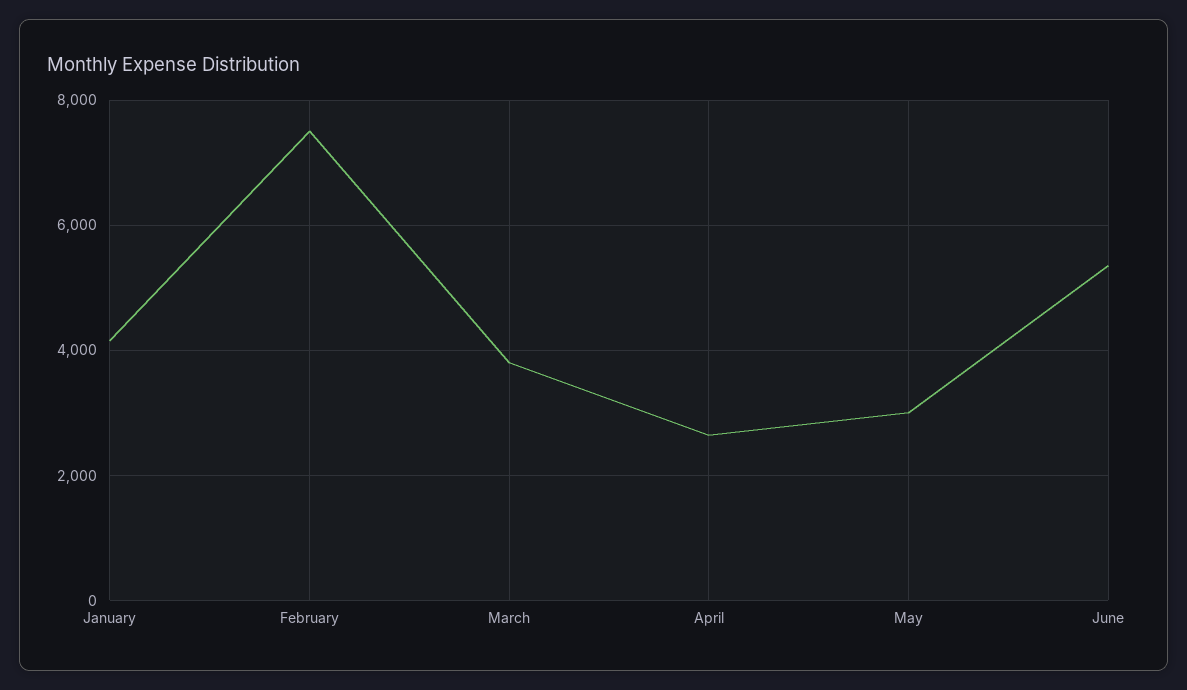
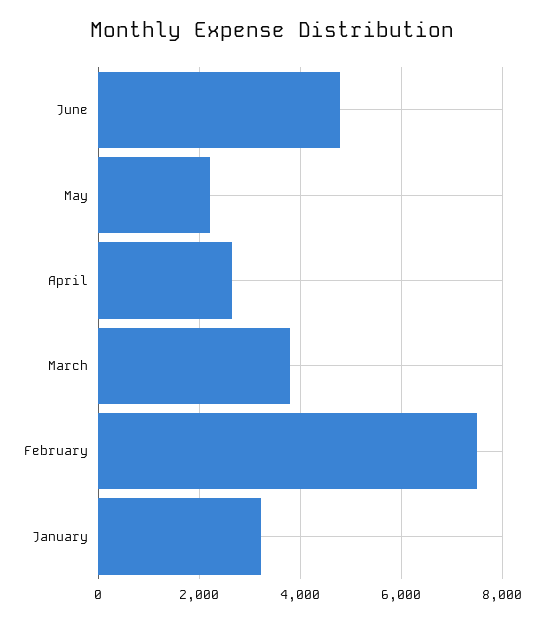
January: 4200 -> 3200
May: 3000 -> 2200
June: 5400 -> 4800

